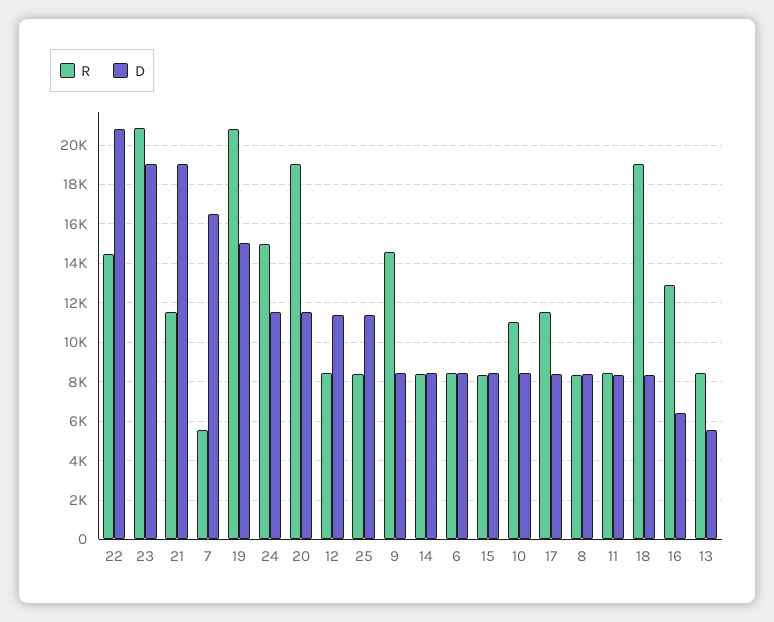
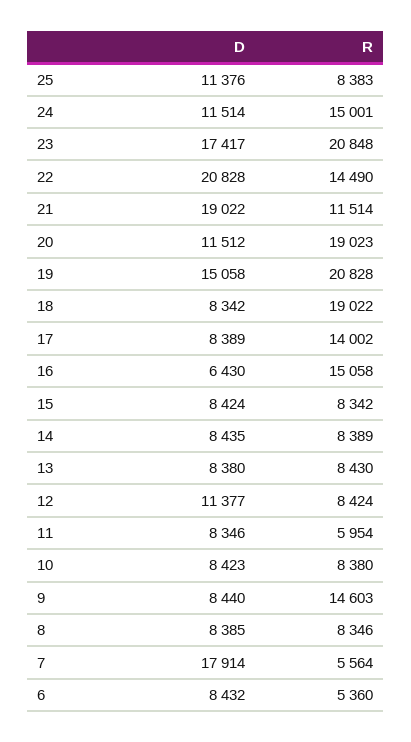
D, 23: 19000 -> 17417
D, 7: 16500 -> 17914
R, 6: 8500 -> 5360
R, 10: 11000 -> 8380
R, 17: 11500 -> 14002
R, 11: 8500 -> 5954
R, 16: 13000 -> 15058
D, 13: 5500 -> 8380

